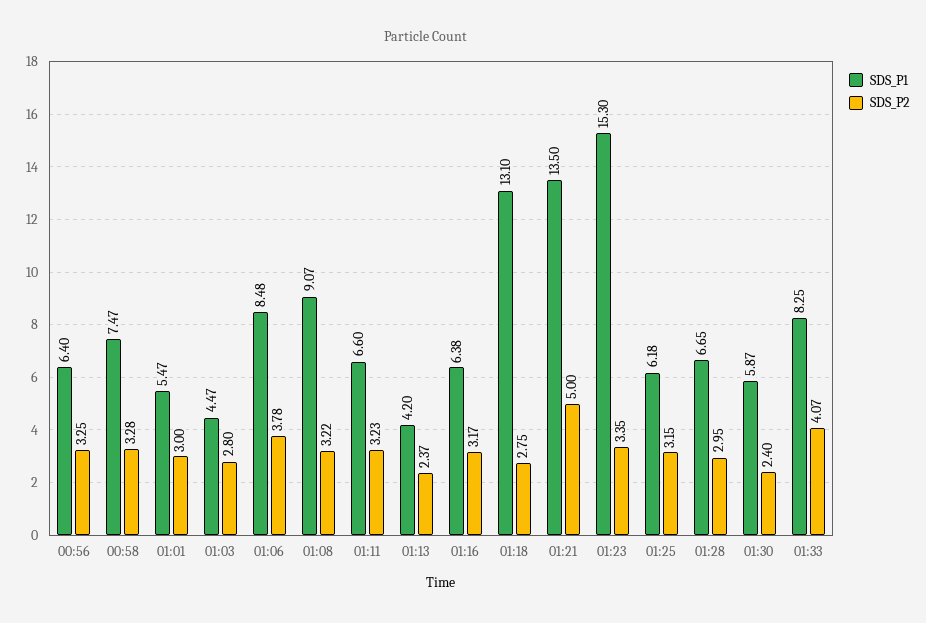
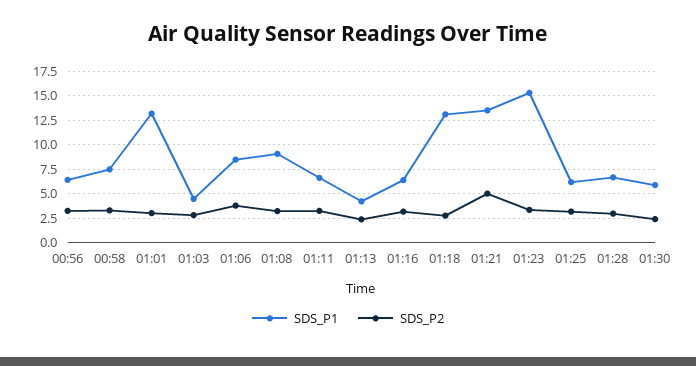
SDS_P1, 01:01: 5.47 -> 12.5
SDS_P1, 01:33: 8.25 -> none
SDS_P2, 01:33: 4.07 -> none

